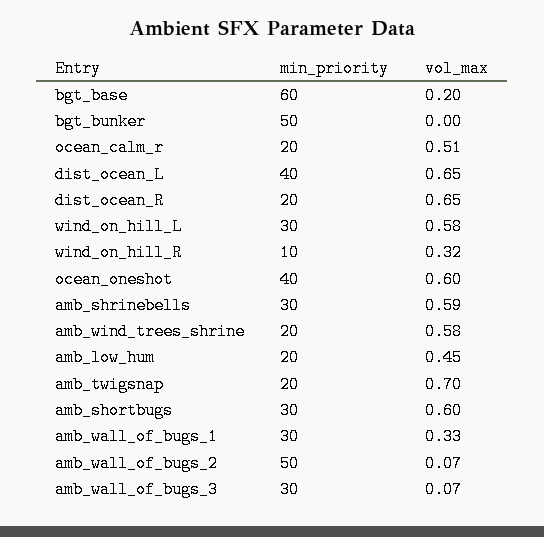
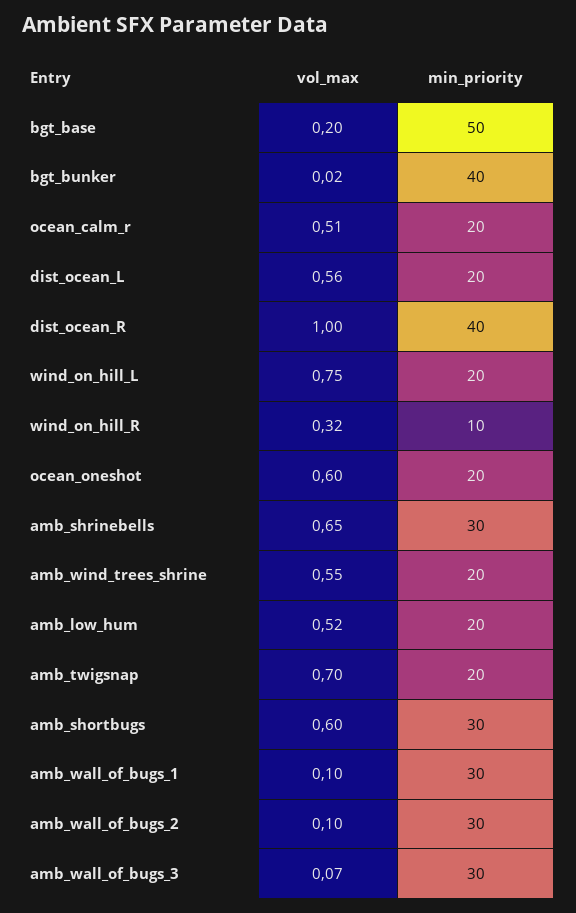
min_priority, bgt_base: 60 -> 50
min_priority, bgt_bunker: 50 -> 40
vol_max, bgt_bunker: 0 -> 0.02
min_priority, dist_ocean_L: 40 -> 20
vol_max, dist_ocean_L: 0.65 -> 0.56
min_priority, dist_ocean_R: 20 -> 40
vol_max, dist_ocean_R: 0.65 -> 1
min_priority, wind_on_hill_L: 30 -> 20
vol_max, wind_on_hill_L: 0.58 -> 0.75
min_priority, ocean_oneshot: 40 -> 20
vol_max, amb_shrinebells: 0.59 -> 0.65
vol_max, amb_wind_trees_shrine: 0.58 -> 0.55
vol_max, amb_low_hum: 0.45 -> 0.52
vol_max, amb_wall_of_bugs_1: 0.33 -> 0.1
min_priority, amb_wall_of_bugs_2: 50 -> 30
vol_max, amb_wall_of_bugs_2: 0.07 -> 0.1

